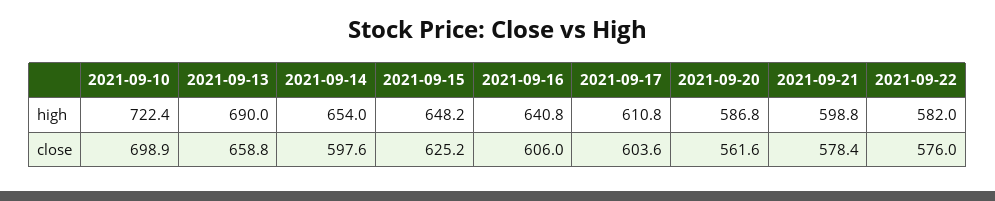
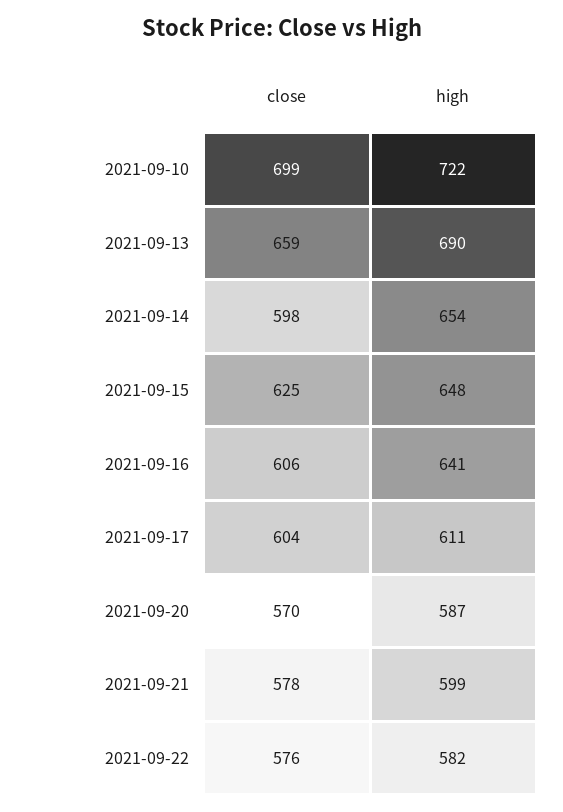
2021-09-20, close: 561.6 -> 570

